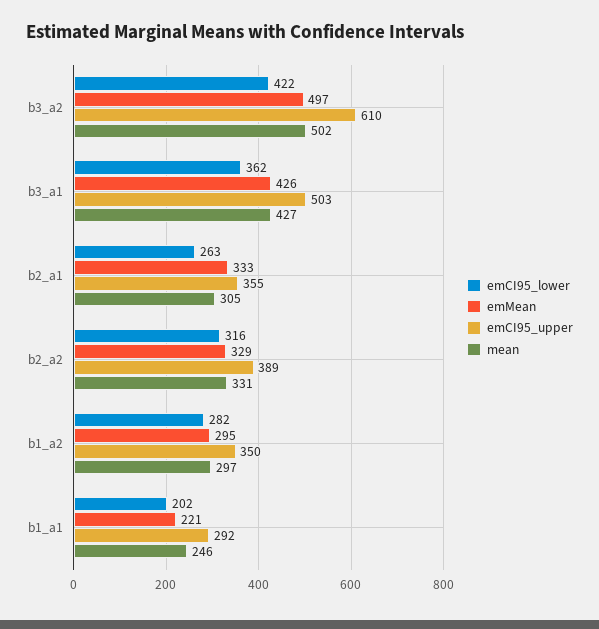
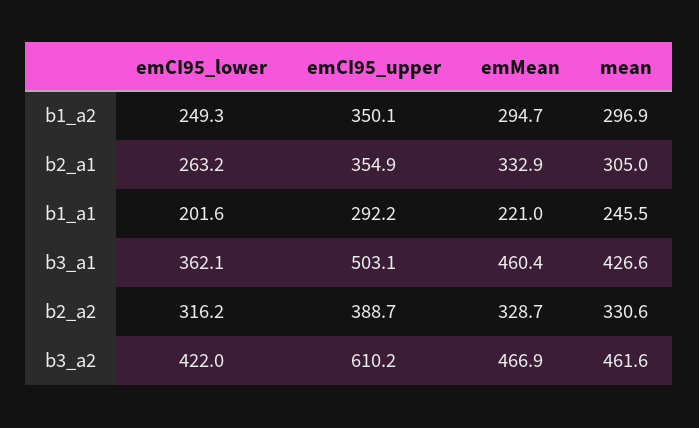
emMean, b3_a2: 497 -> 466.9
mean, b3_a2: 502 -> 461.6
emMean, b3_a1: 426 -> 460.4
emCI95_lower, b1_a2: 282 -> 249.3

